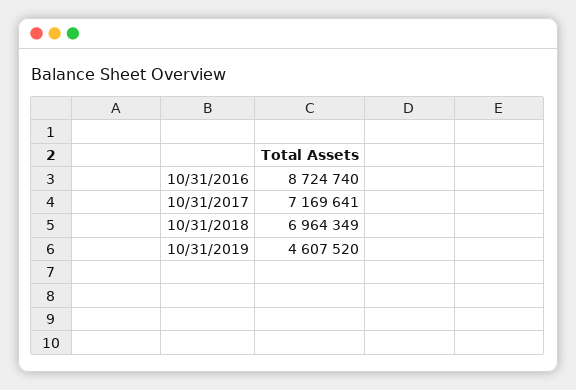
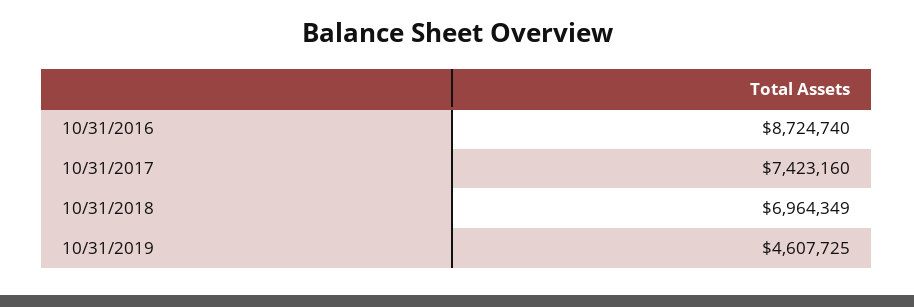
10/31/2017: 7169641 -> 7423160
10/31/2019: 4607520 -> 4607725

